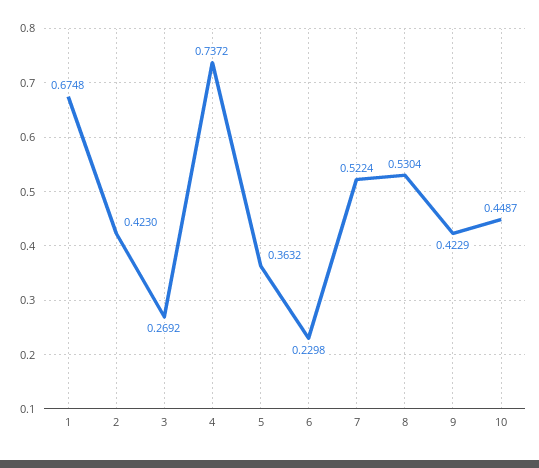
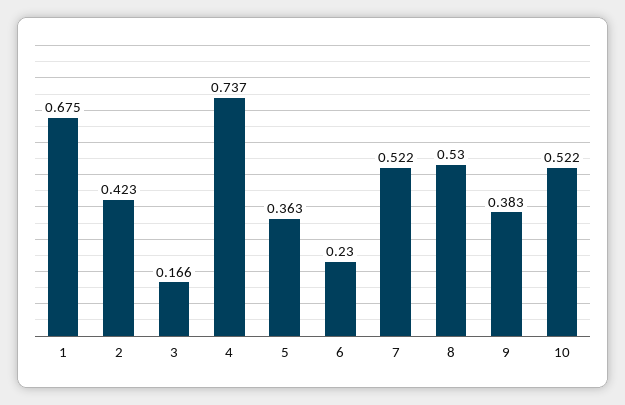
3: 0.2692 -> 0.166
9: 0.4229 -> 0.383
10: 0.4487 -> 0.522

